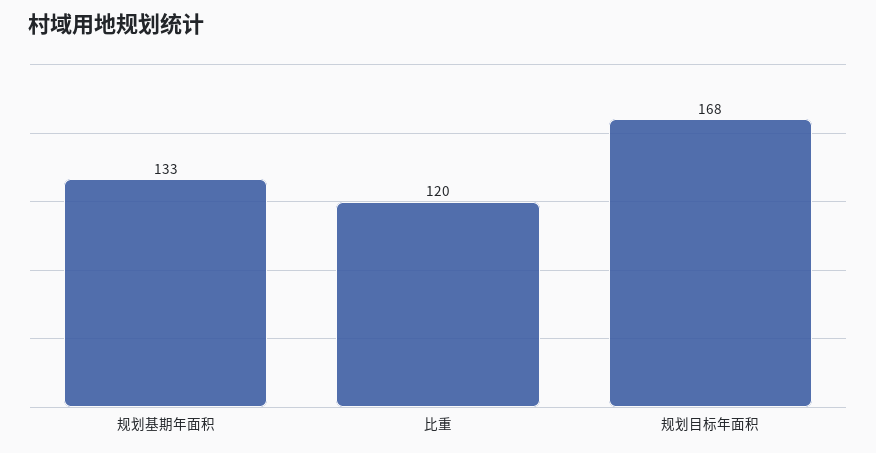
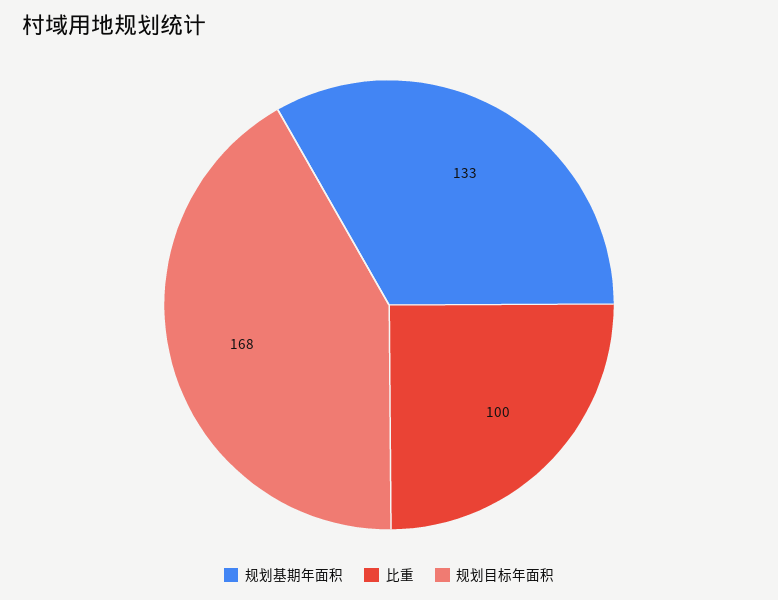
比重: 120 -> 100

